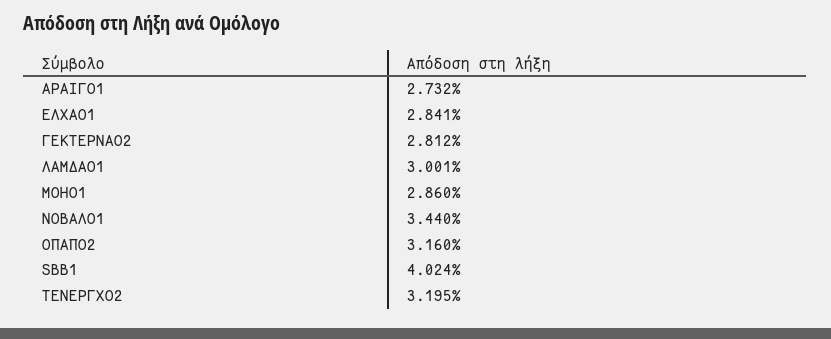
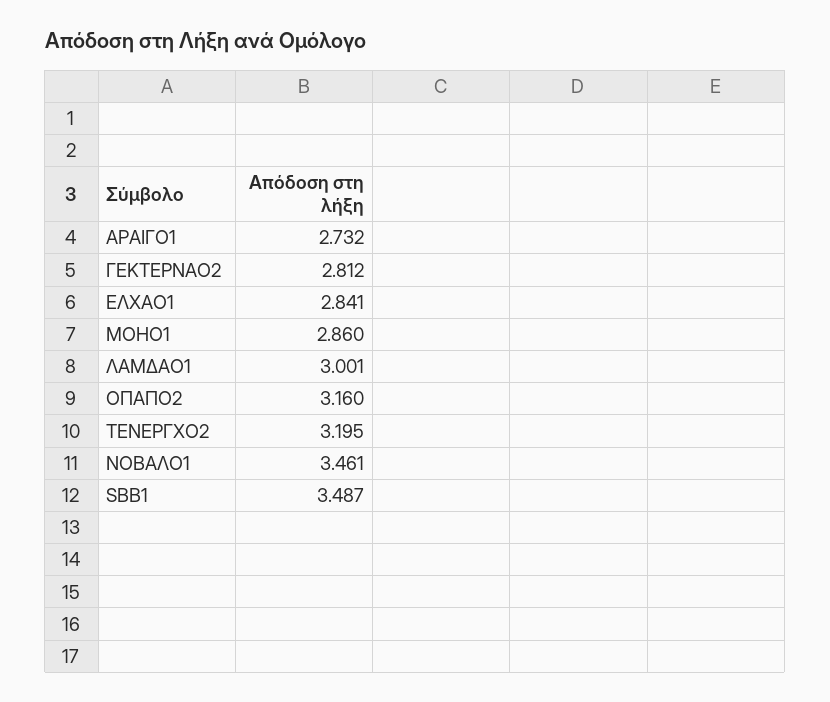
ΝΟΒΑΛΟ1: 3.44 -> 3.461
SBB1: 4.024 -> 3.487

